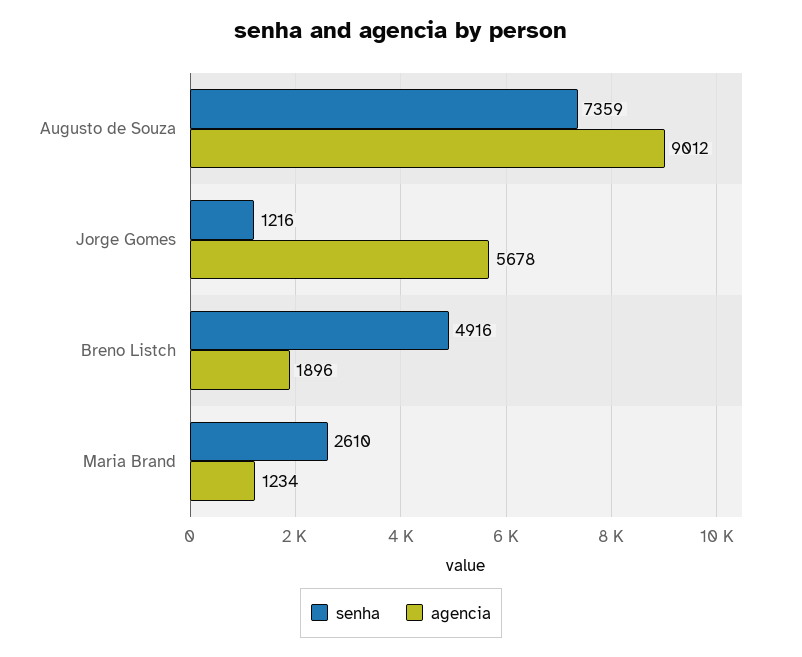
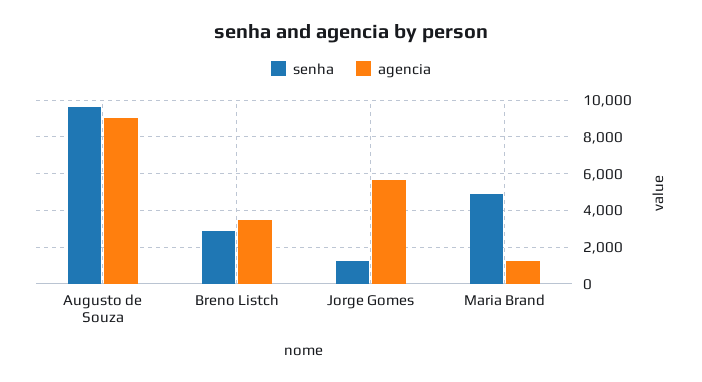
senha, Augusto de Souza: 7359 -> 9500
senha, Breno Listch: 4916 -> 3000
agencia, Breno Listch: 1896 -> 3500
senha, Maria Brand: 2610 -> 5000

